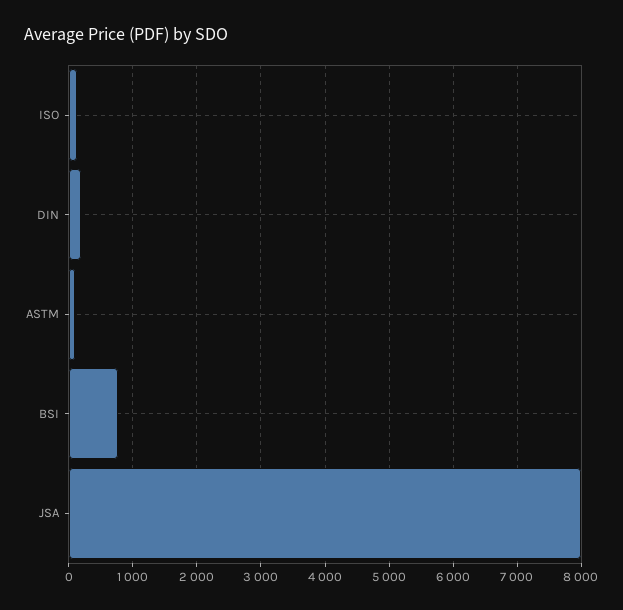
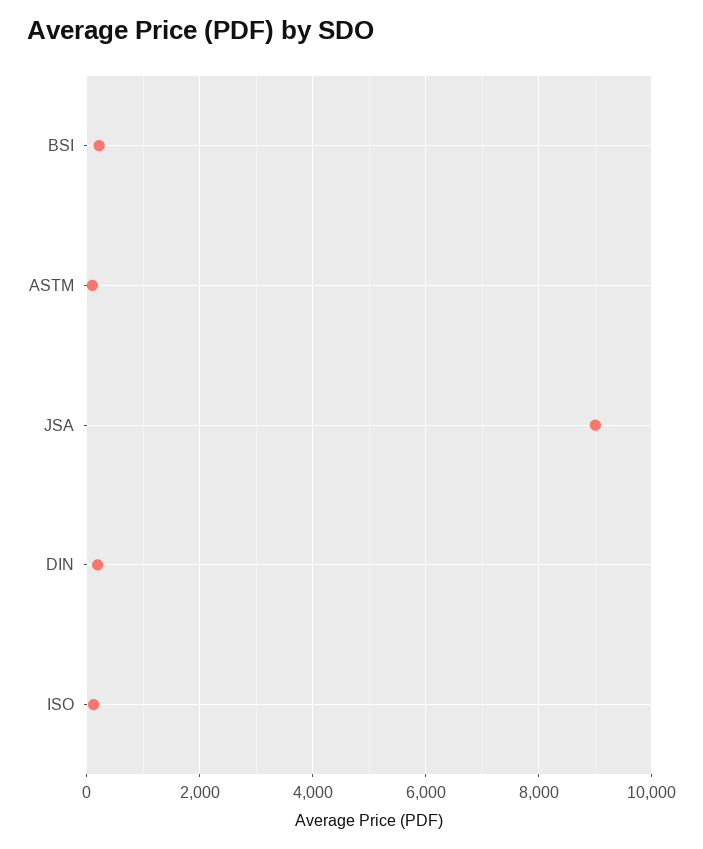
BSI: 800 -> 200
JSA: 8000 -> 9000

